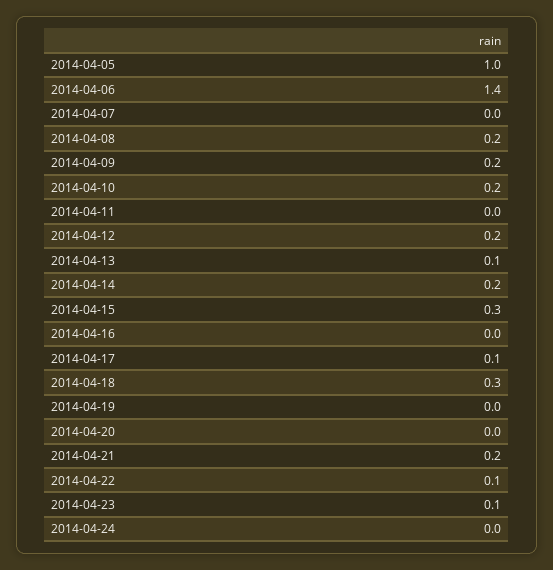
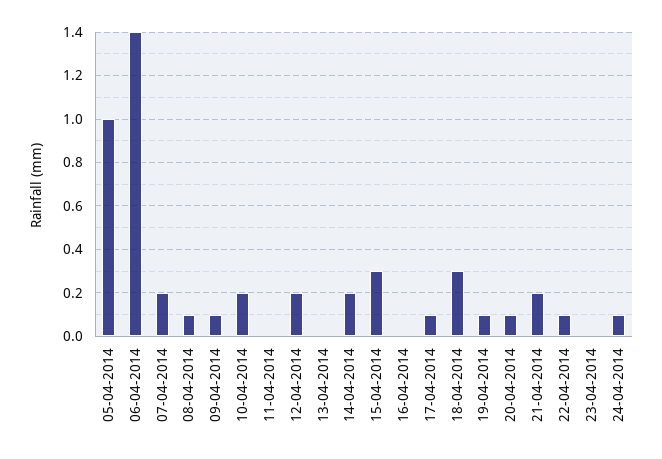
2014-04-07: 0 -> 0.2
2014-04-08: 0.2 -> 0.1
2014-04-09: 0.2 -> 0.1
2014-04-13: 0.1 -> 0
2014-04-19: 0 -> 0.1
2014-04-20: 0 -> 0.1
2014-04-23: 0.1 -> 0
2014-04-24: 0 -> 0.1

